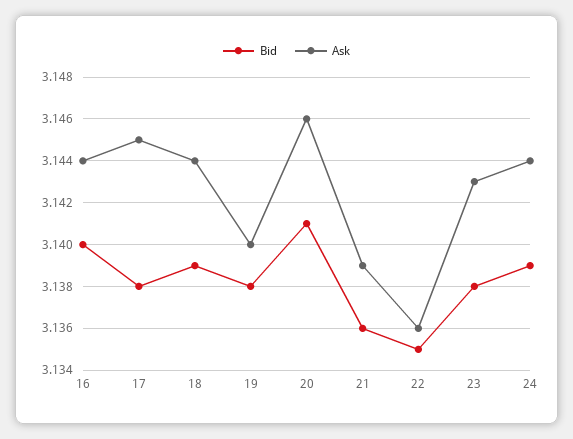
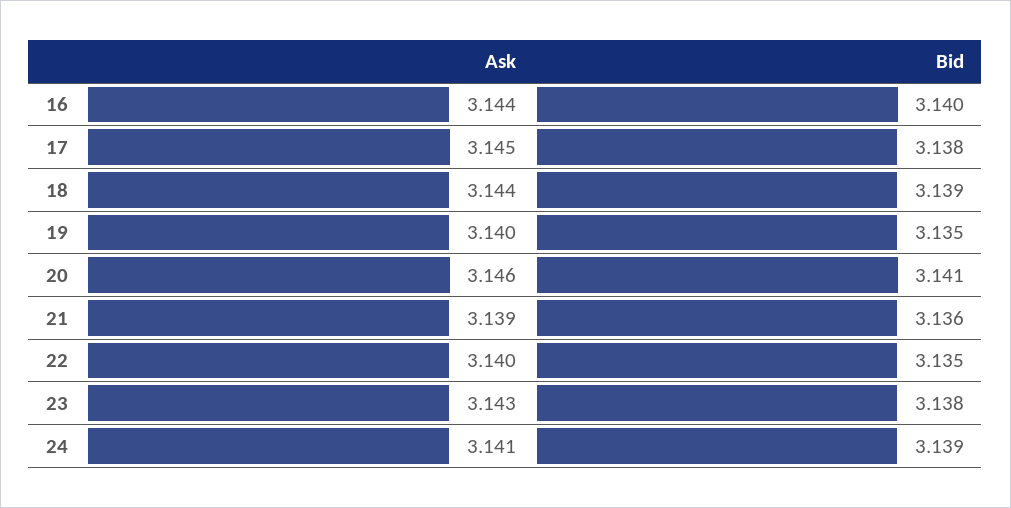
Bid, 19: 3.138 -> 3.135
Ask, 22: 3.136 -> 3.14
Ask, 24: 3.144 -> 3.141

